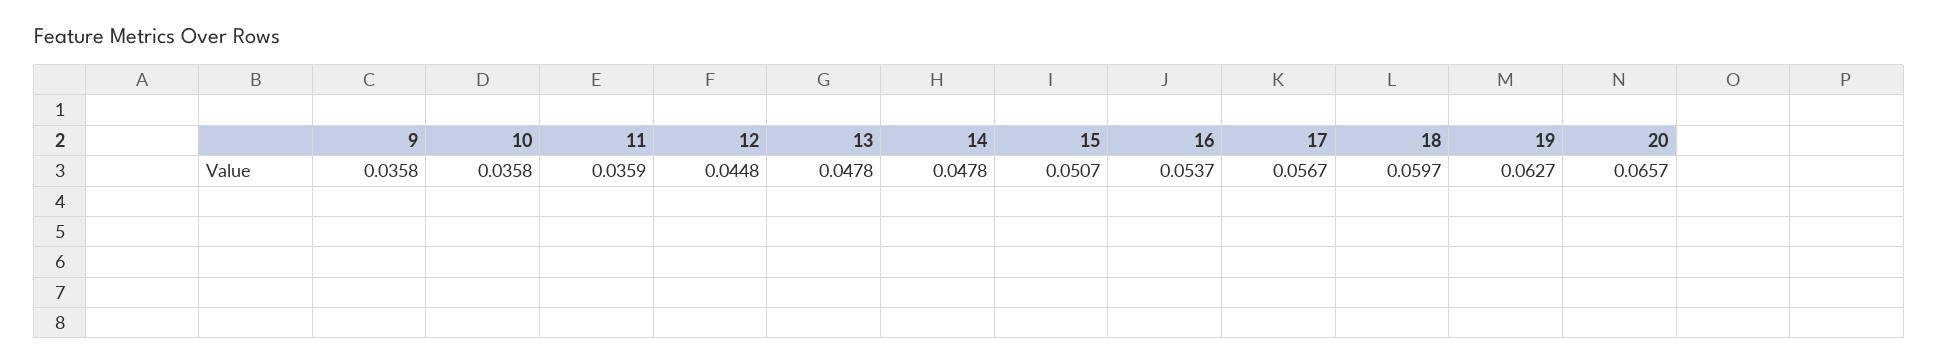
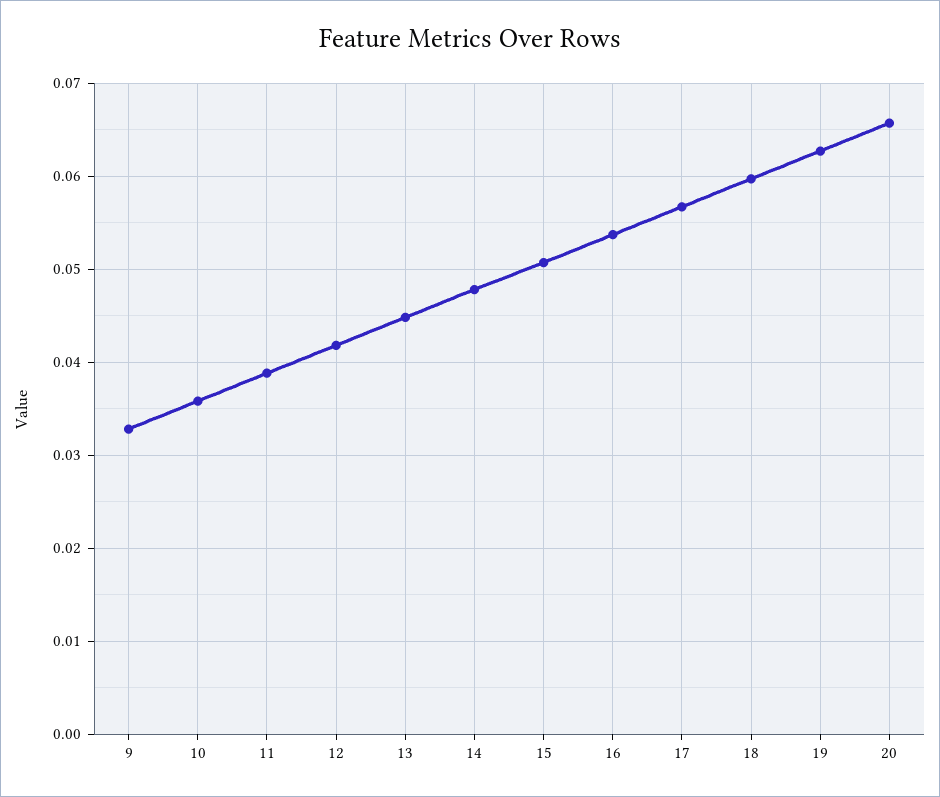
9: 0.0358 -> 0.033
11: 0.0359 -> 0.039
12: 0.0448 -> 0.042
13: 0.0478 -> 0.045

